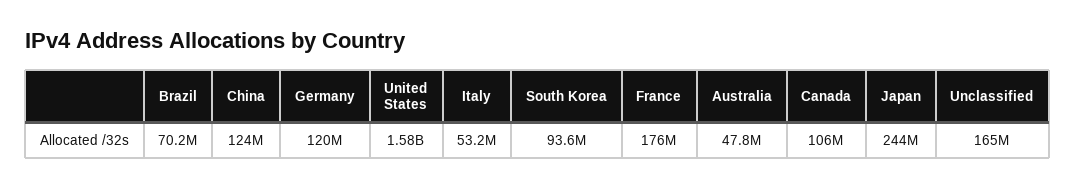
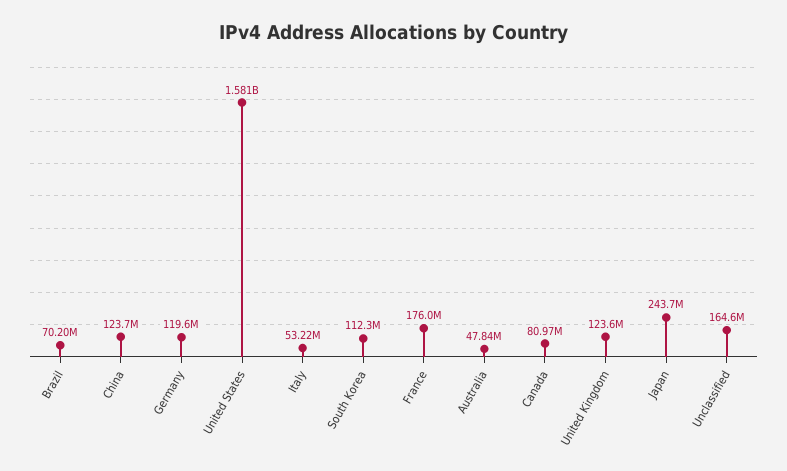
South Korea: 93600000 -> 112300000
Canada: 106000000 -> 80970000
United Kingdom: none -> 123600000

